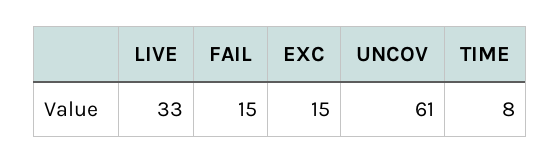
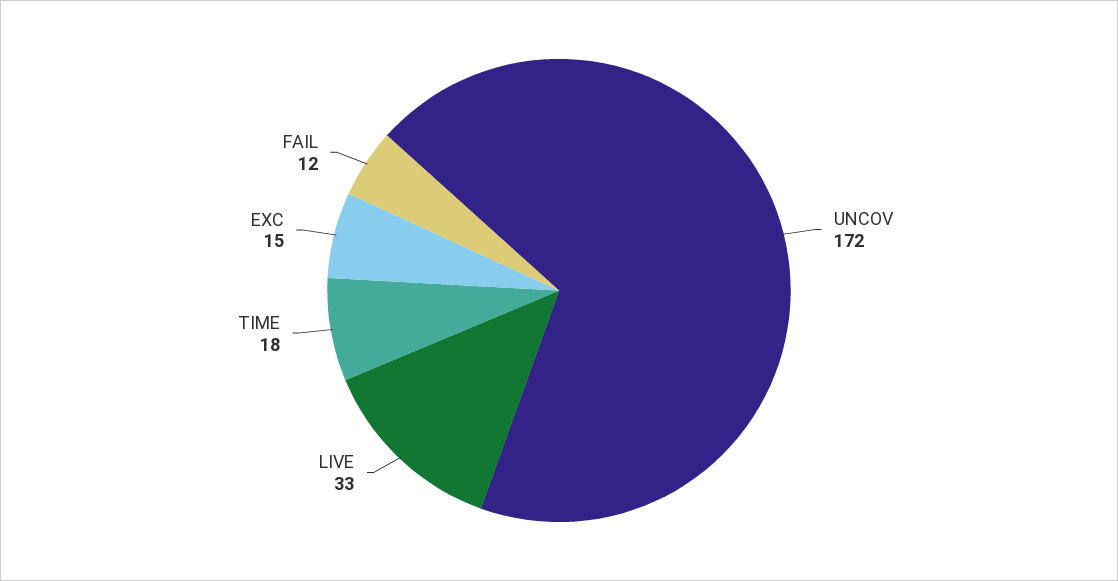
FAIL: 15 -> 12
UNCOV: 61 -> 172
TIME: 8 -> 18

